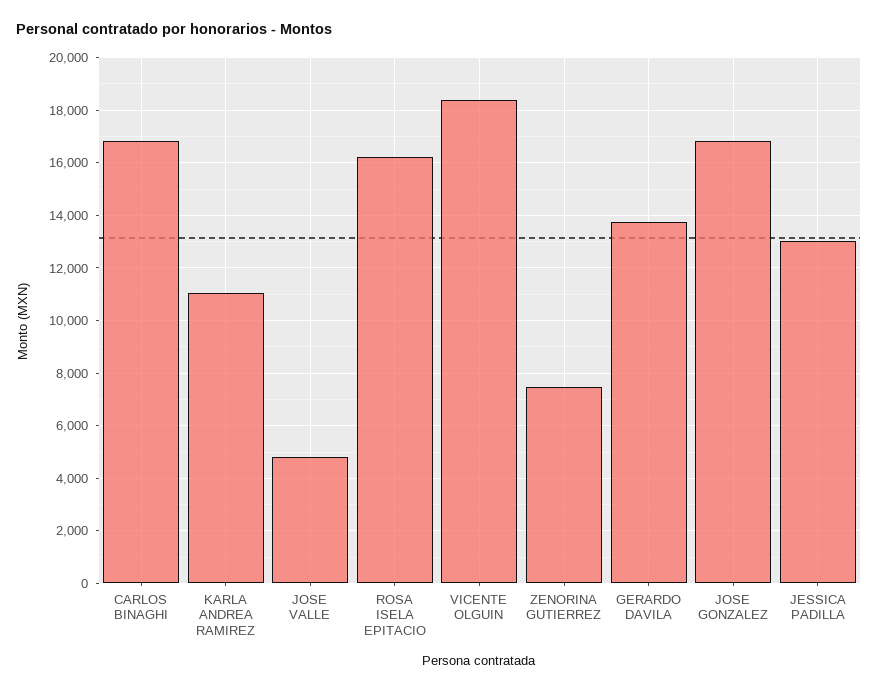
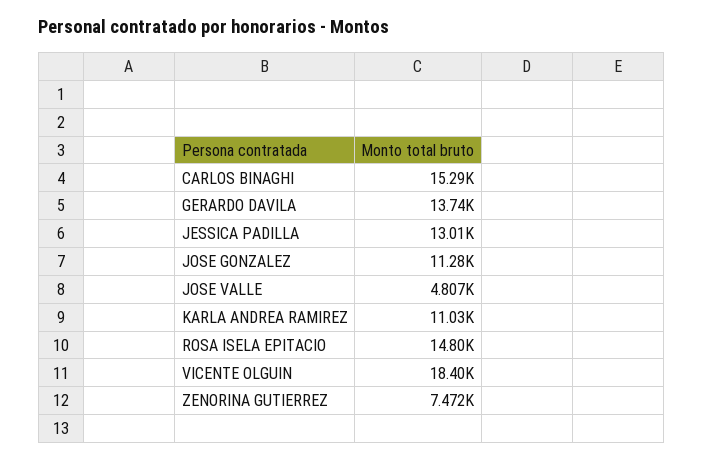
CARLOS BINAGHI: 16750 -> 15290
ROSA ISELA EPITACIO: 16250 -> 14800
JOSE GONZALEZ: 16750 -> 11280

